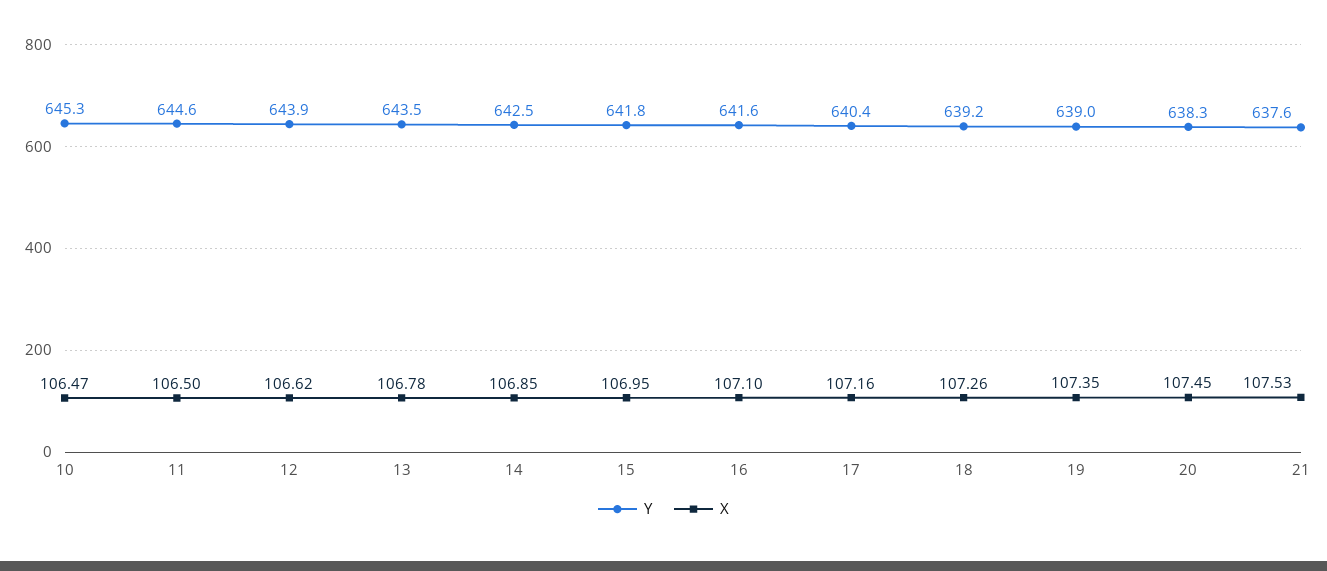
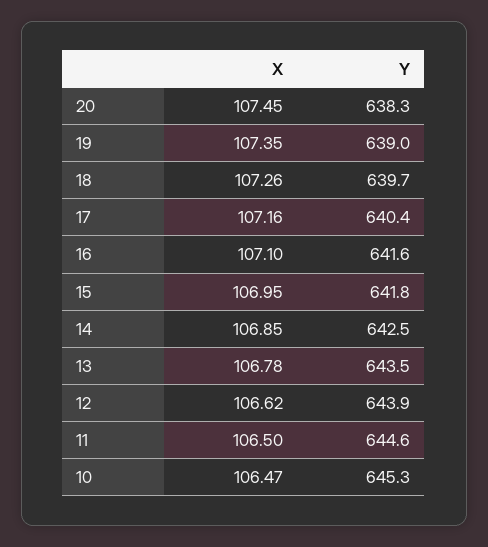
Y, 18: 639.2 -> 639.7
Y, 21: 637.6 -> none
X, 21: 107.53 -> none

